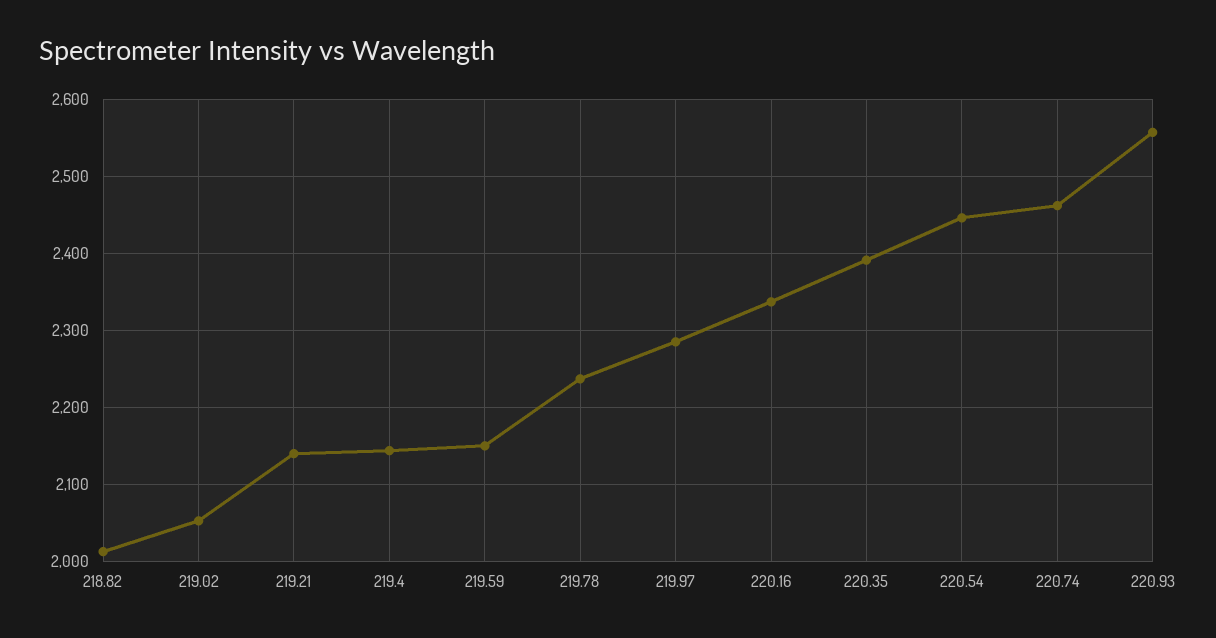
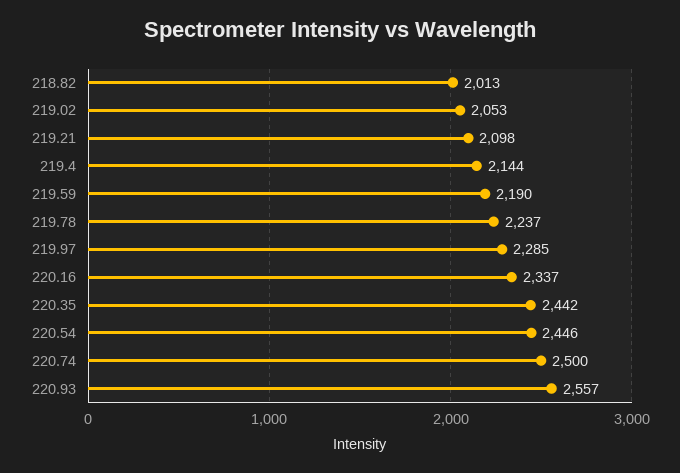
219.21: 2140 -> 2098
219.59: 2150 -> 2190
220.35: 2390 -> 2442
220.74: 2460 -> 2500

